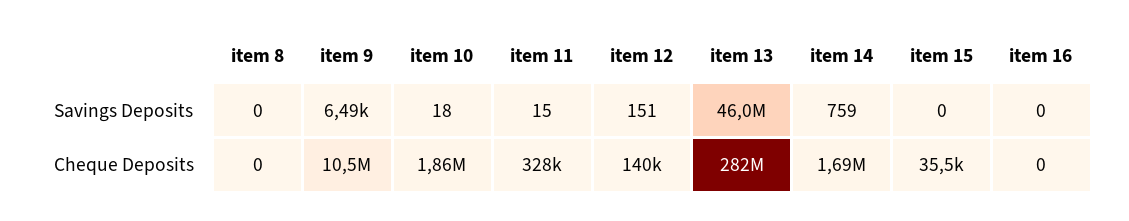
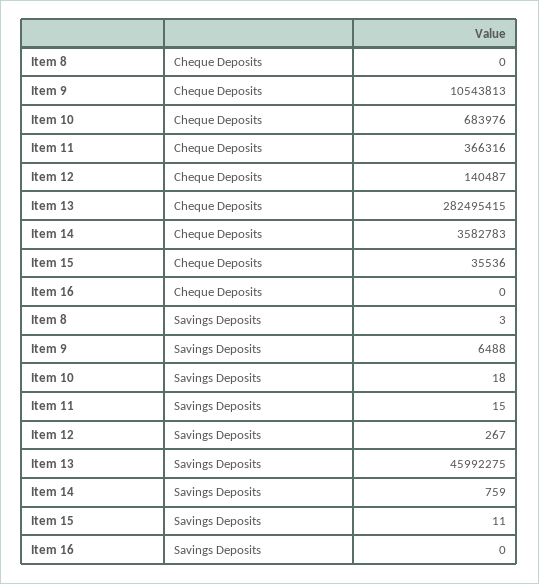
item 8, Savings Deposits: 0 -> 3
item 12, Savings Deposits: 151 -> 267
item 15, Savings Deposits: 0 -> 11
item 10, Cheque Deposits: 1860000 -> 683976
item 11, Cheque Deposits: 328000 -> 366316
item 14, Cheque Deposits: 1690000 -> 3582783

